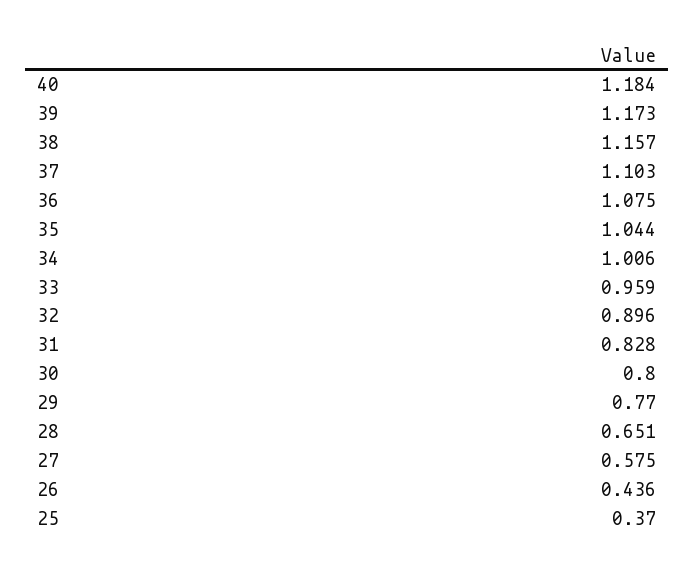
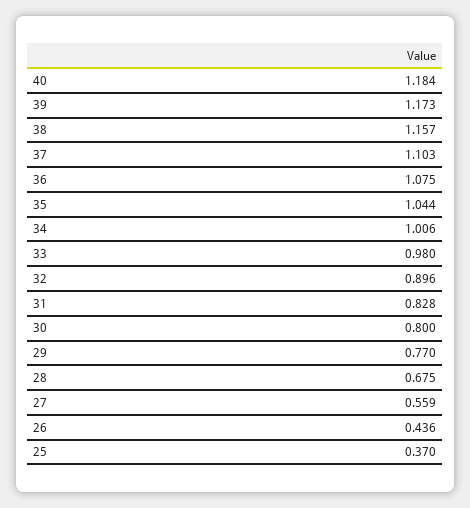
33: 0.959 -> 0.98
28: 0.651 -> 0.675
27: 0.575 -> 0.559

